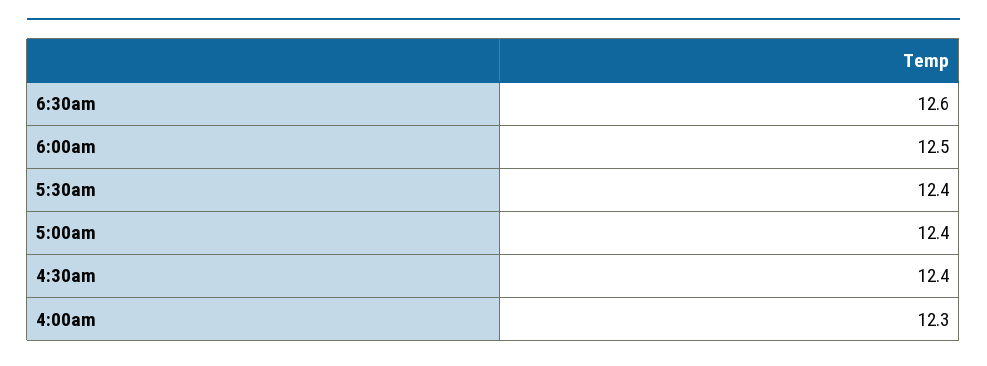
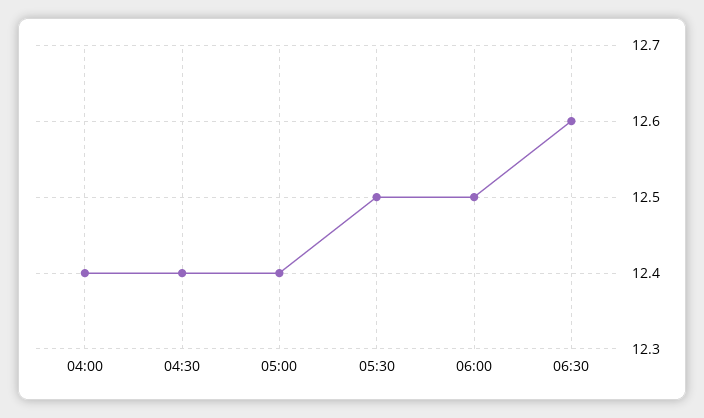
5:30am: 12.4 -> 12.5
4:00am: 12.3 -> 12.4

